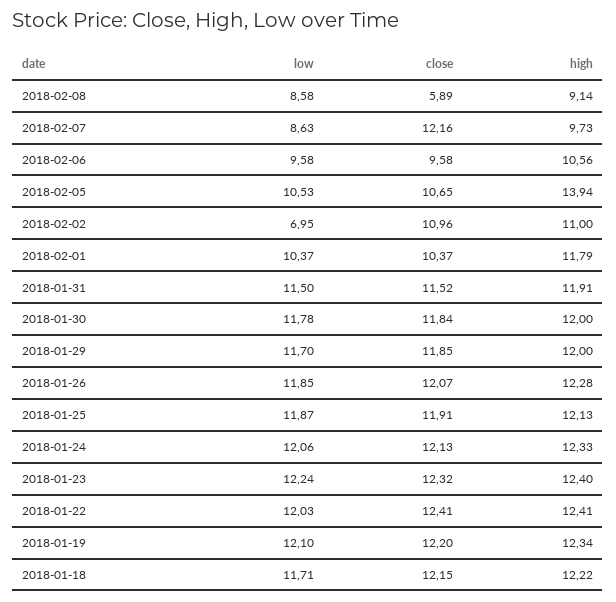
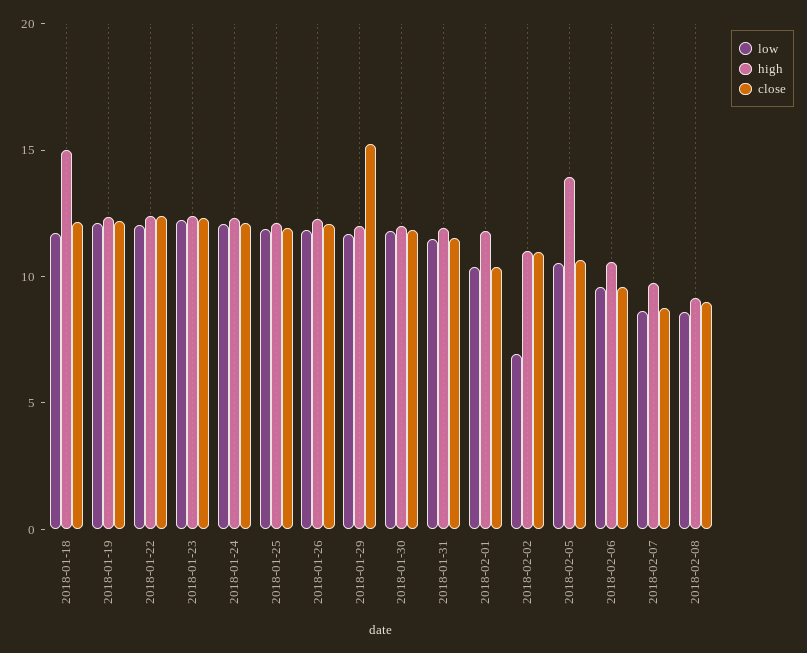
close, 2018-02-08: 5.89 -> 9
close, 2018-02-07: 12.16 -> 9
close, 2018-01-29: 11.85 -> 15
high, 2018-01-18: 12.22 -> 15

